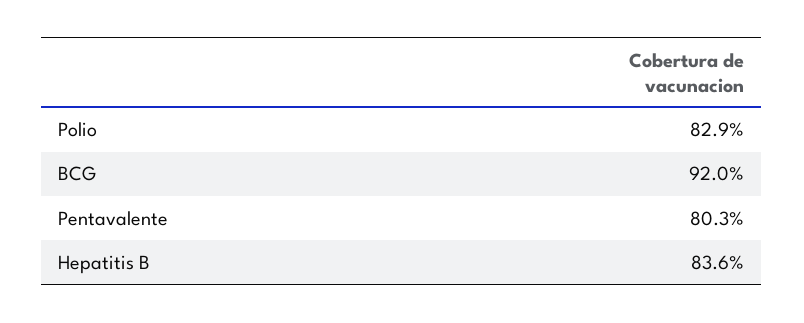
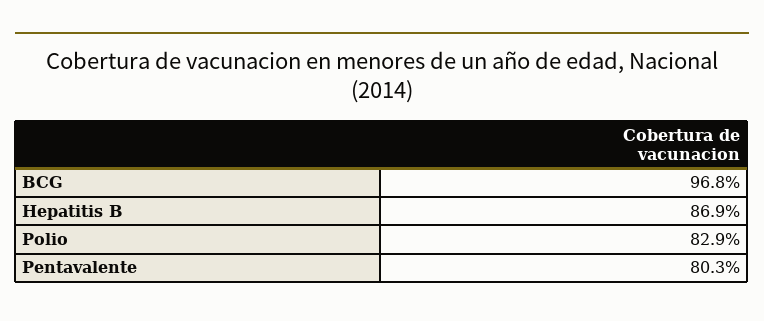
BCG: 92 -> 96.8
Hepatitis B: 83.6 -> 86.9

